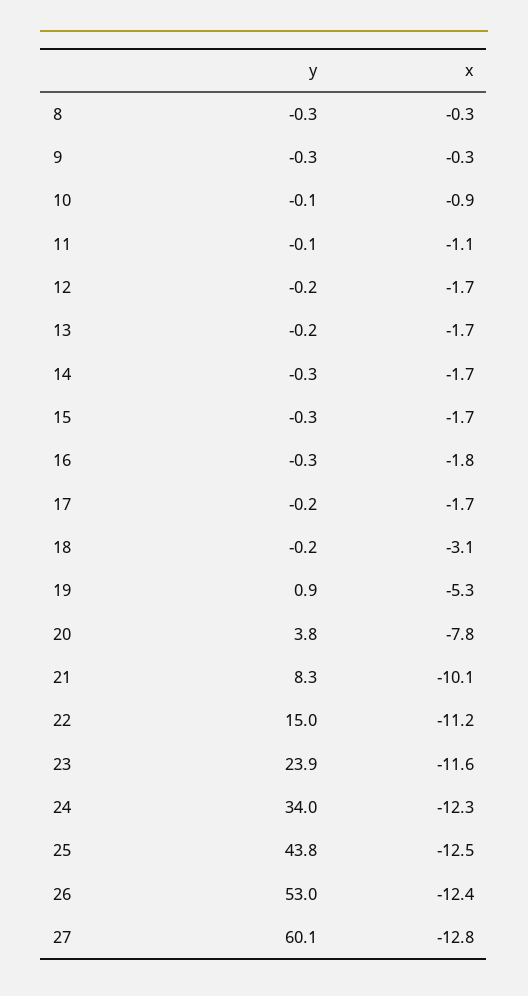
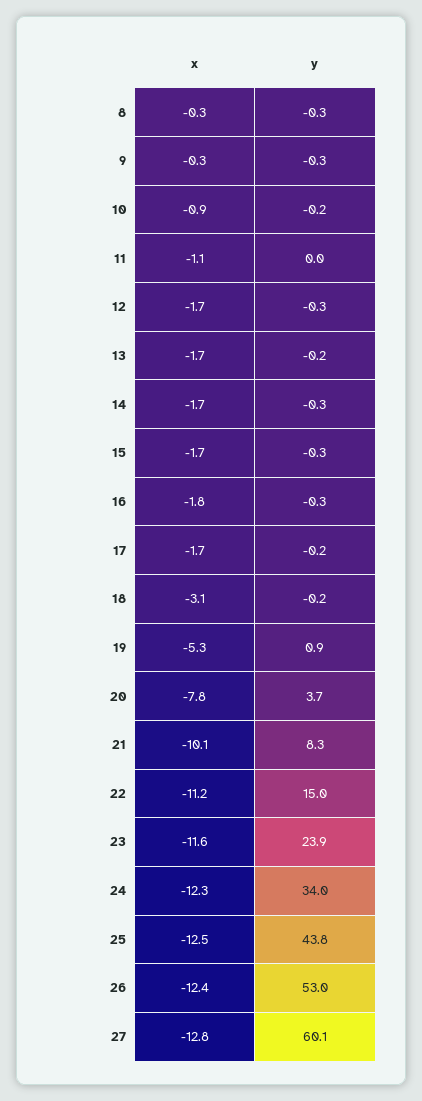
y, 10: -0.1 -> -0.2
y, 11: -0.1 -> 0
y, 12: -0.2 -> -0.3
y, 20: 3.8 -> 3.7

